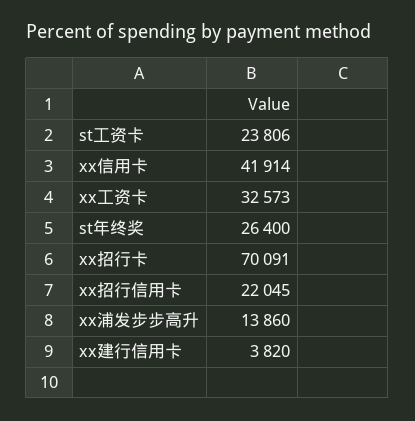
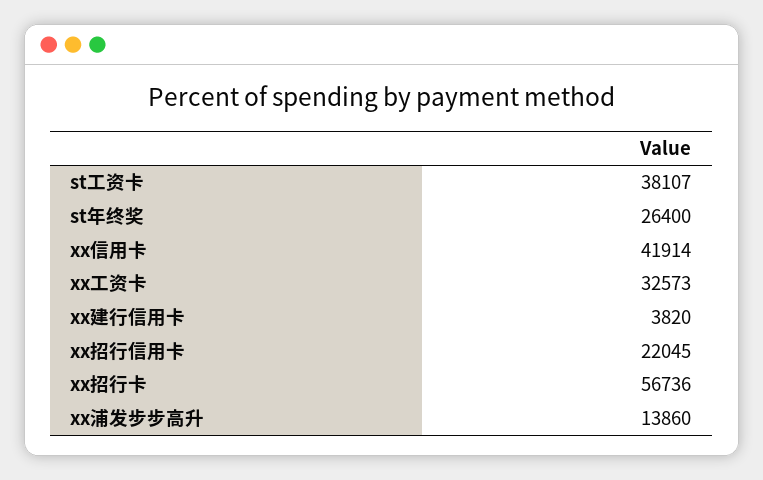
st工资卡: 23806 -> 38107
xx招行卡: 70091 -> 56736

